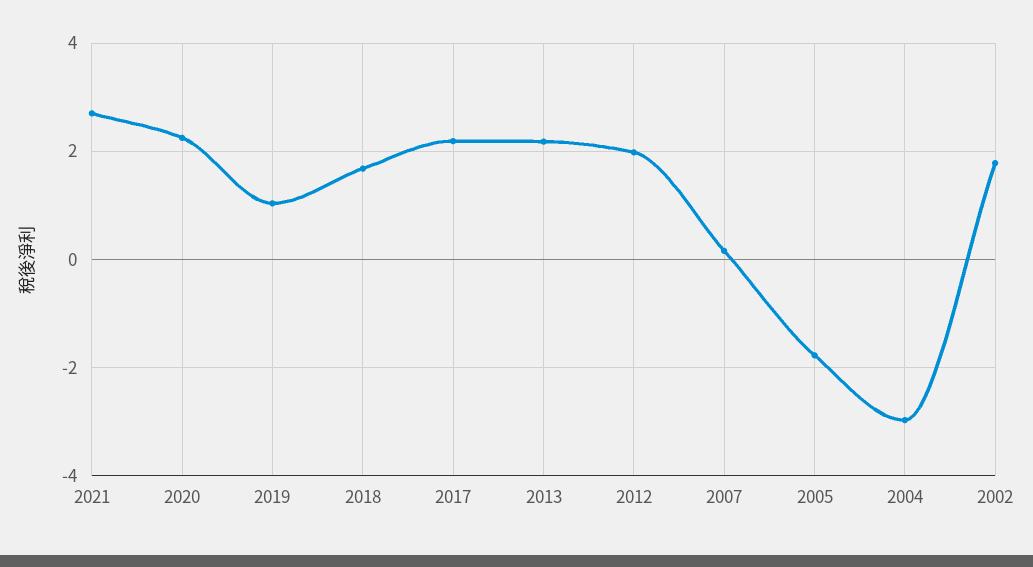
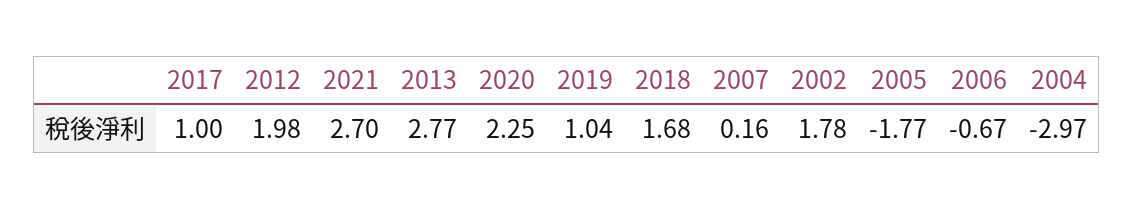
2017: 2.2 -> 1
2013: 2.2 -> 2.77
2006: none -> -0.67

